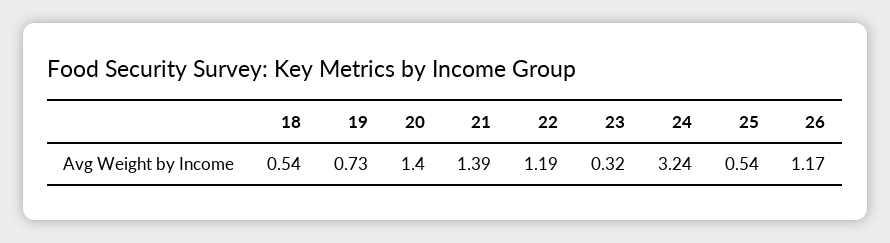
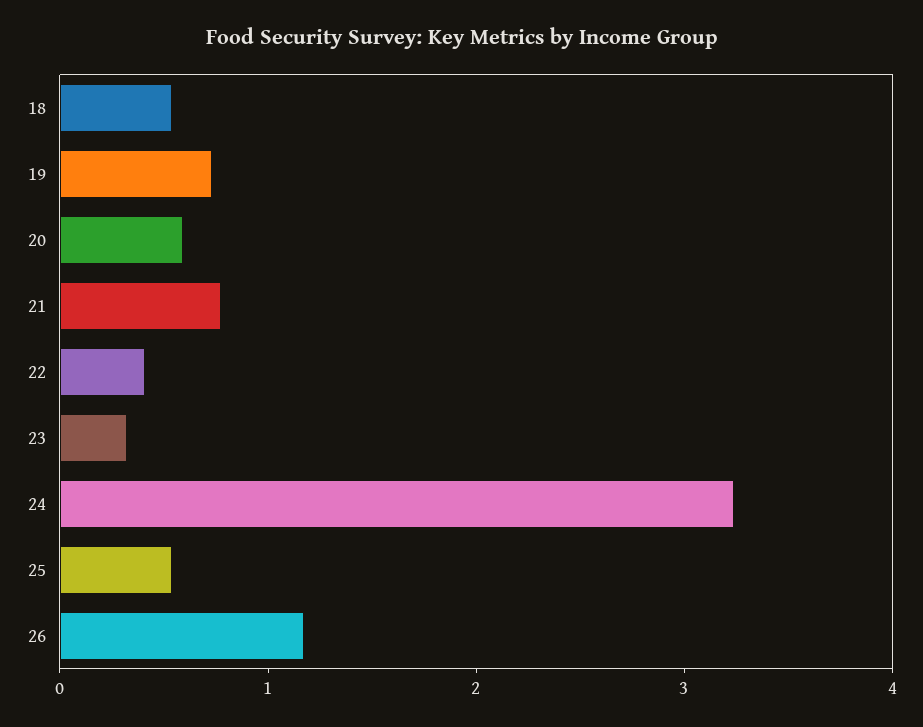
20: 1.4 -> 0.6
21: 1.39 -> 0.8
22: 1.19 -> 0.4

